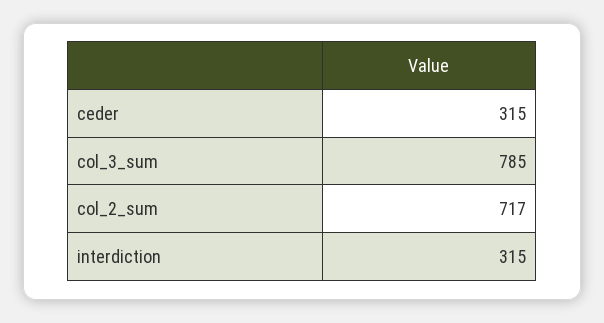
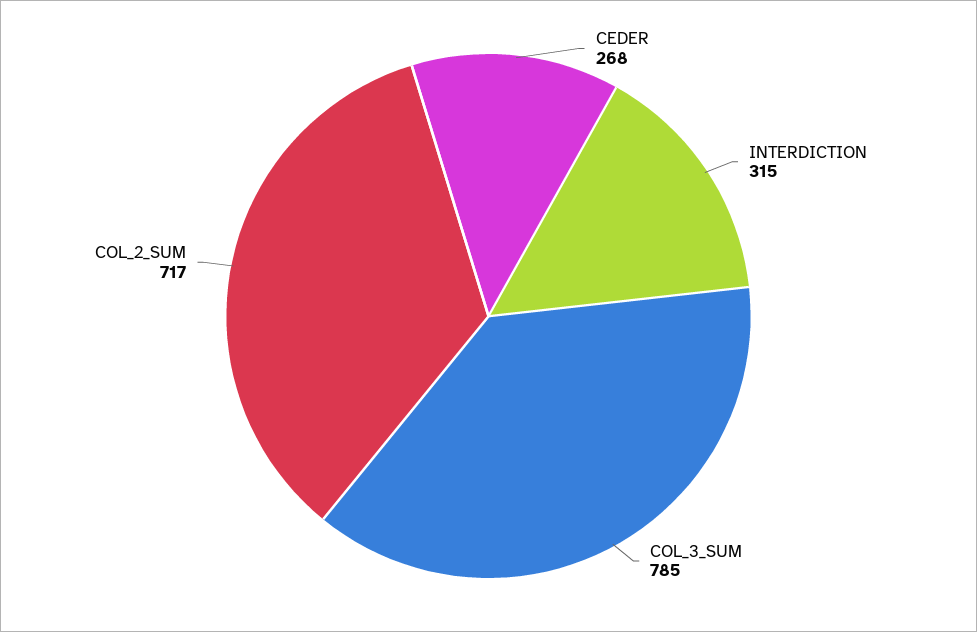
ceder: 315 -> 268

